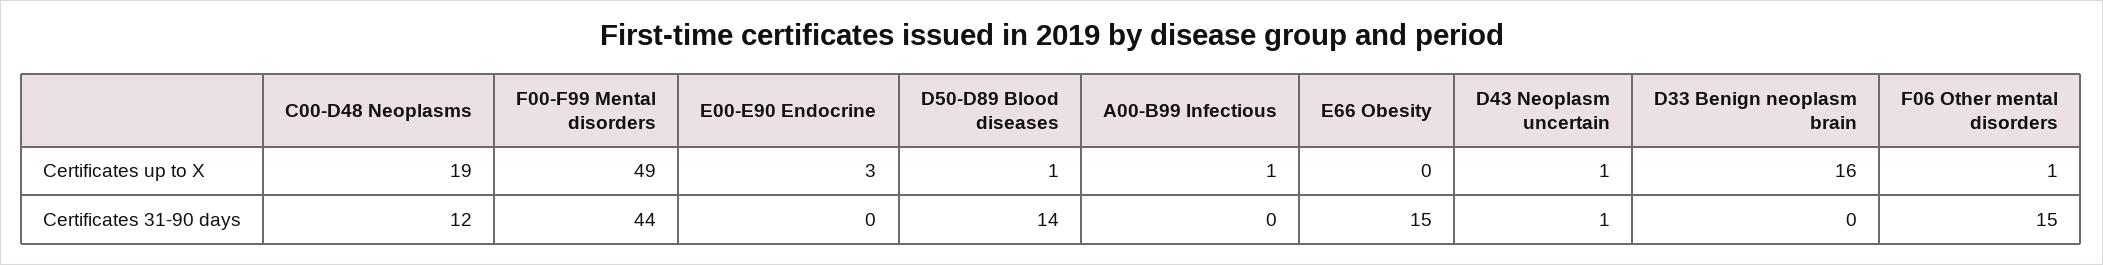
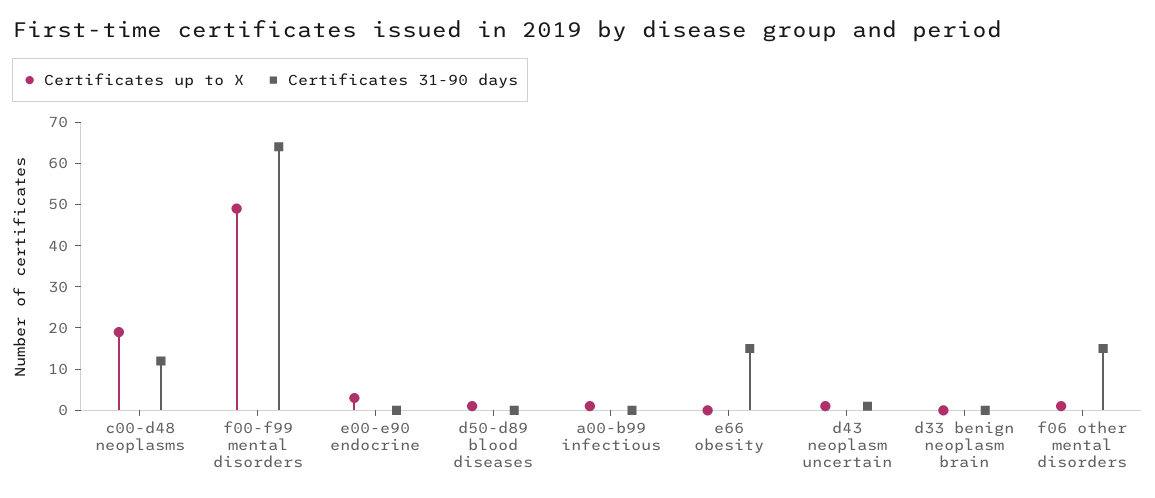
Certificates up to X, D33 Benign neoplasm brain: 16 -> 0
Certificates 31-90 days, F00-F99 Mental disorders: 44 -> 65
Certificates 31-90 days, D50-D89 Blood diseases: 14 -> 0

